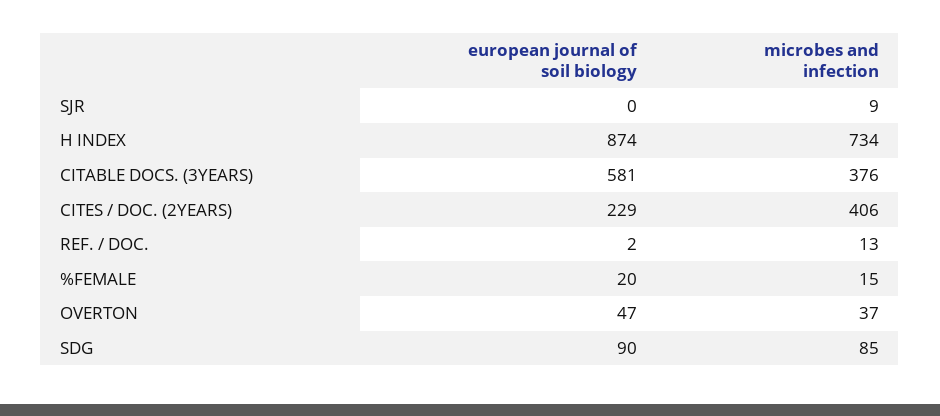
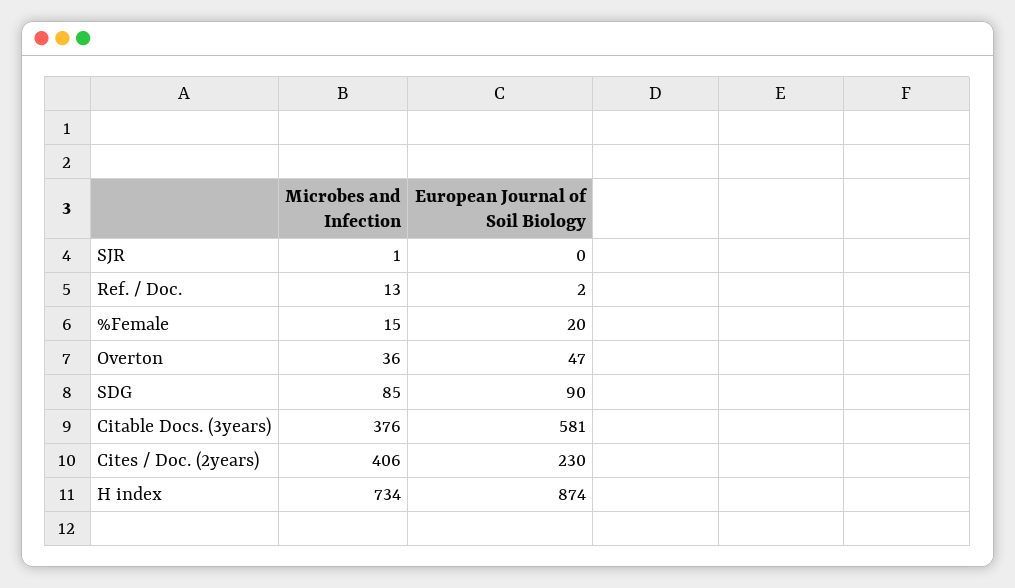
microbes and infection, SJR: 9 -> 1
european journal of soil biology, CITES / DOC. (2YEARS): 229 -> 230
microbes and infection, OVERTON: 37 -> 36

